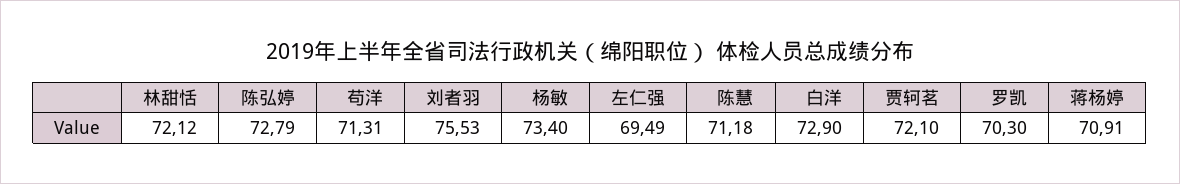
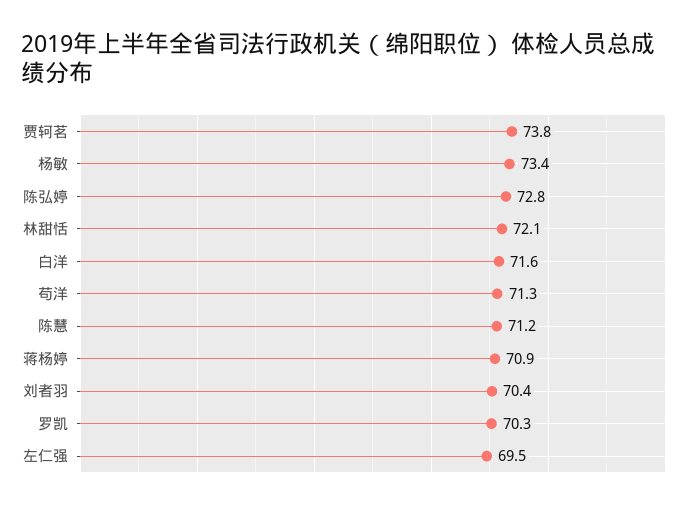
刘者羽: 75.53 -> 70.4
白洋: 72.9 -> 71.6
贾轲茗: 72.1 -> 73.8

